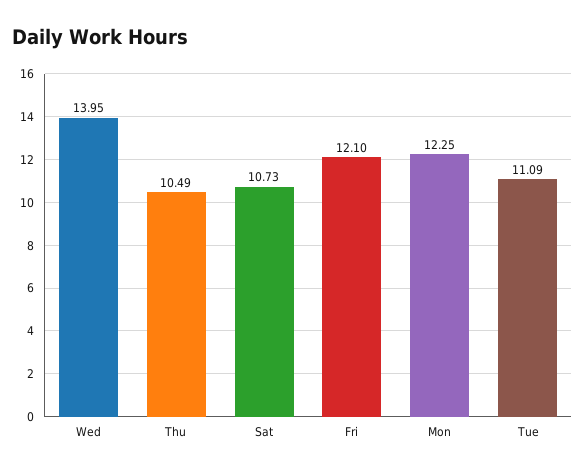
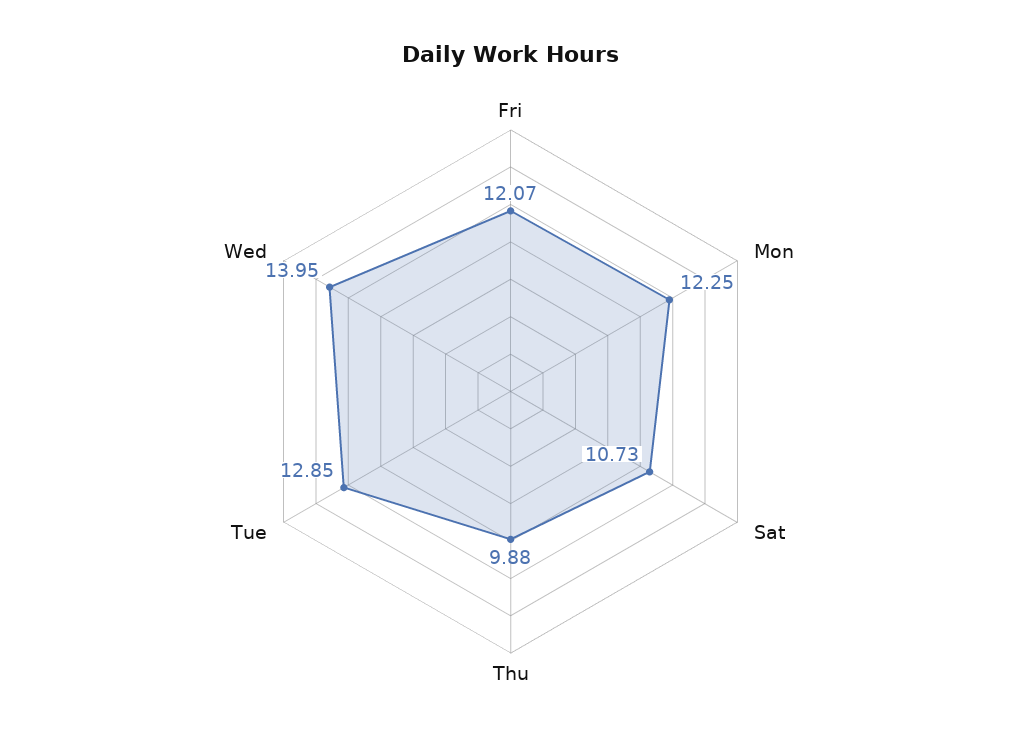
Thu: 10.49 -> 9.88
Fri: 12.1 -> 12.07
Tue: 11.09 -> 12.85

